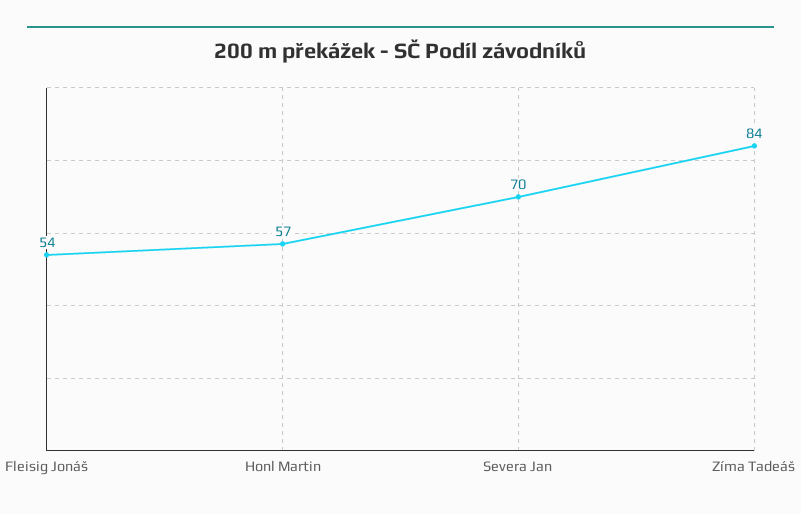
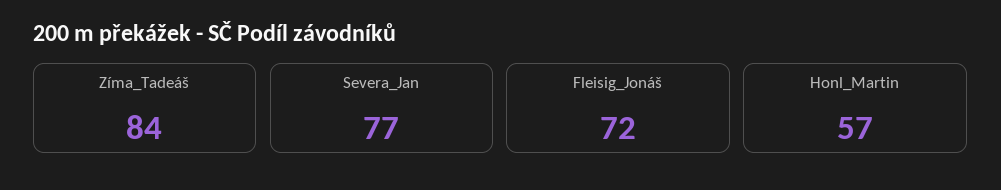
Fleisig Jonáš: 54 -> 72
Severa Jan: 70 -> 77

